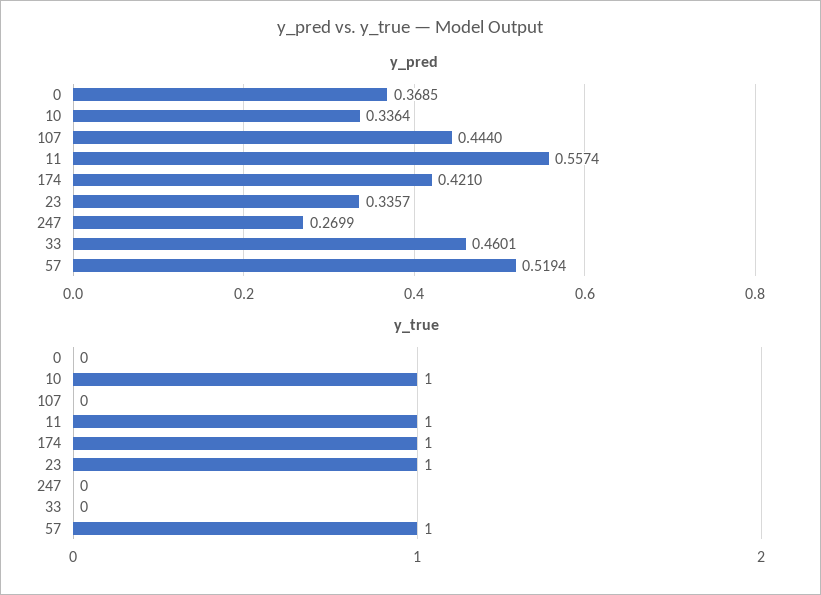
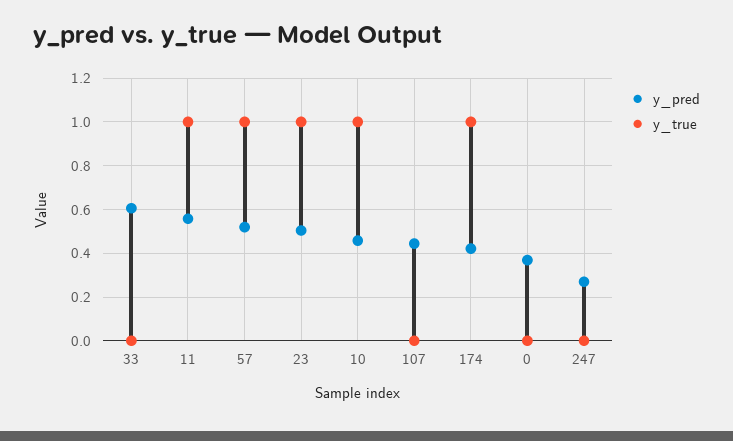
y_pred, 10: 0.3364 -> 0.45
y_pred, 23: 0.3357 -> 0.5
y_pred, 33: 0.4601 -> 0.6

